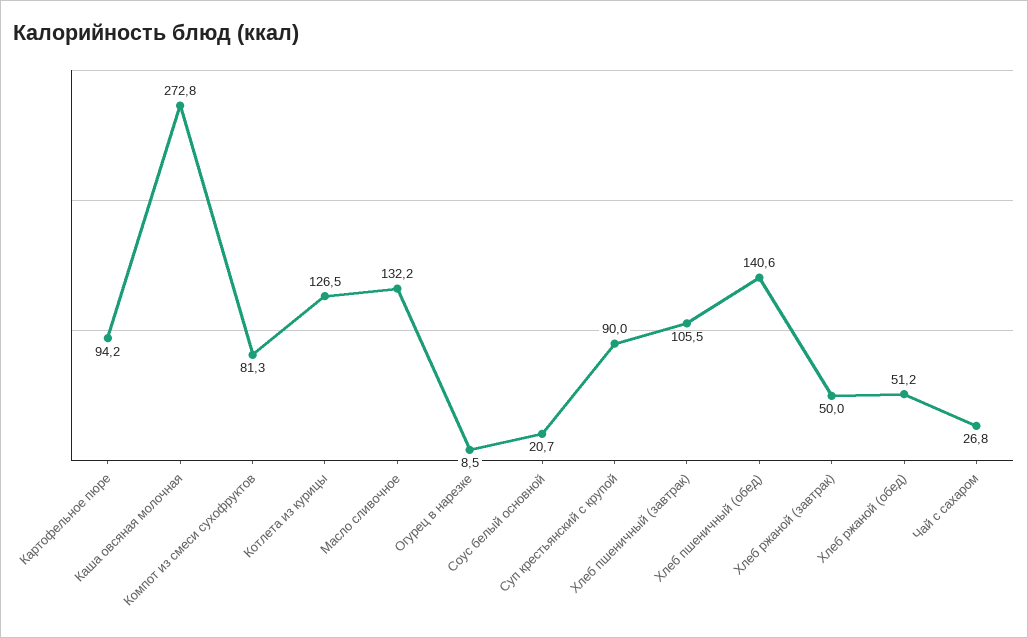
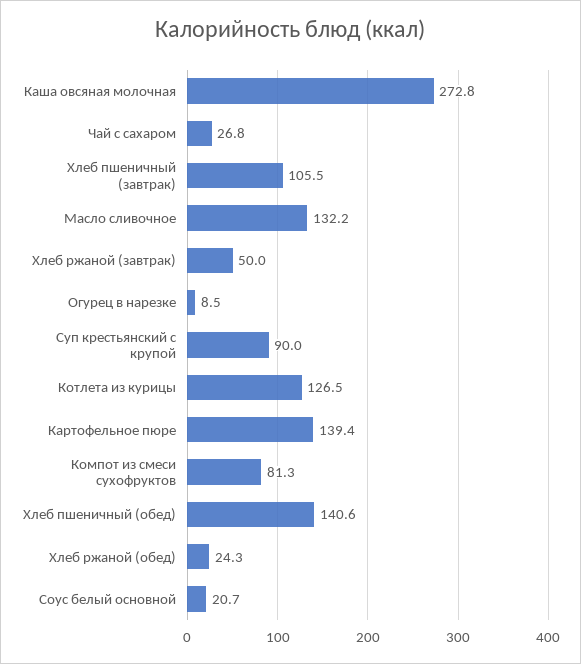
Картофельное пюре: 94.2 -> 139.4
Хлеб ржаной (обед): 51.2 -> 24.3

